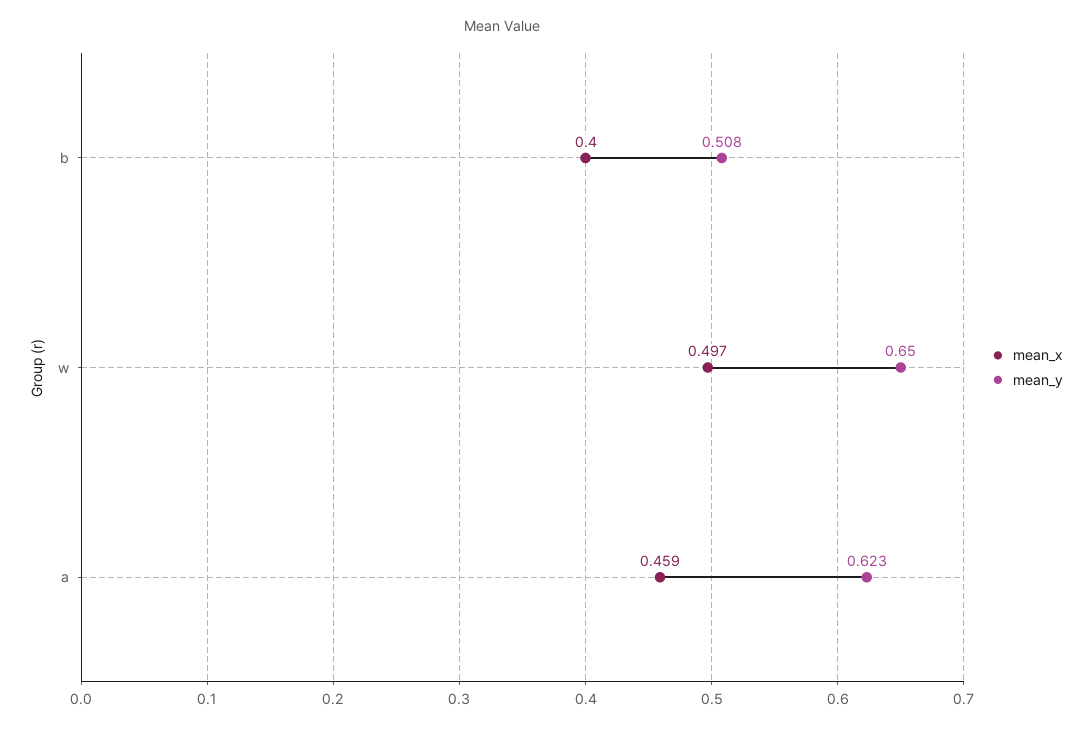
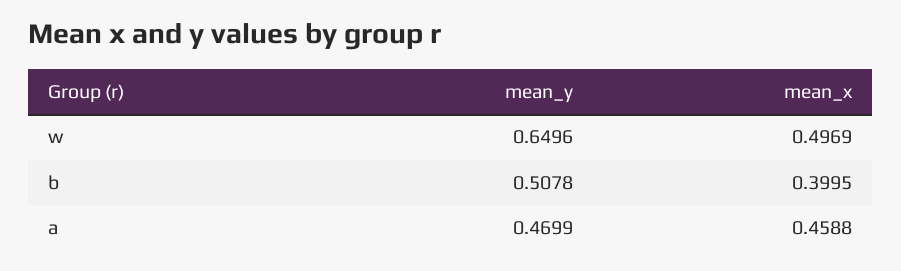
mean_y, a: 0.623 -> 0.4699

